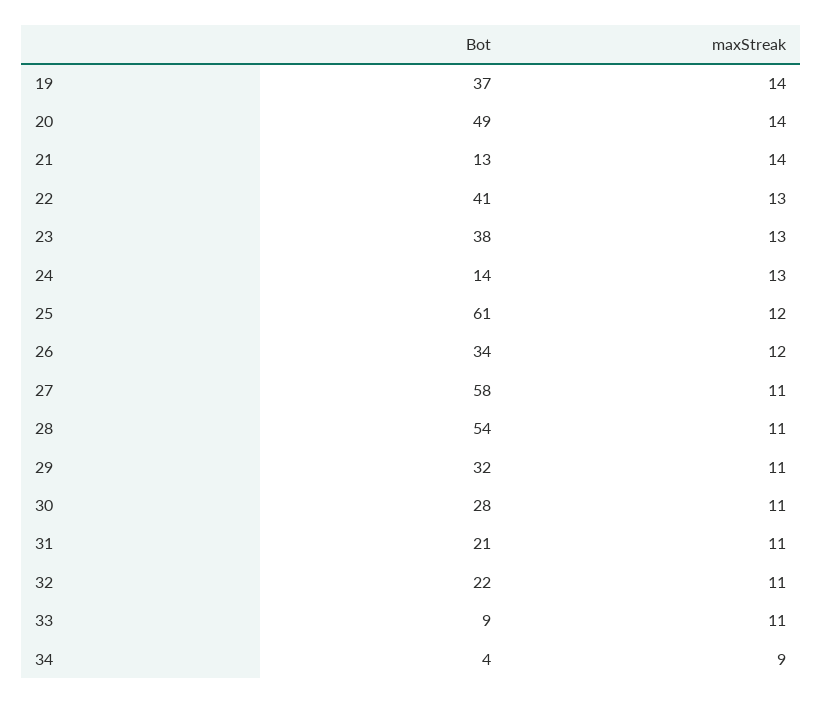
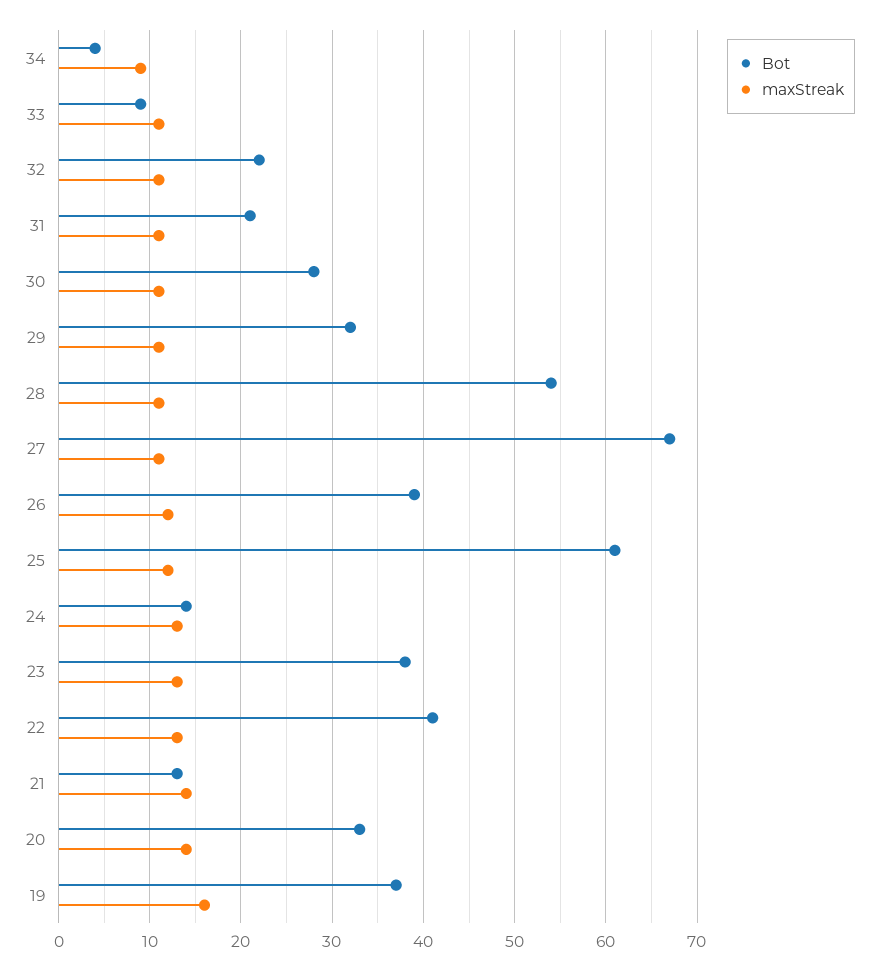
maxStreak, 19: 14 -> 16
Bot, 20: 49 -> 33
Bot, 26: 34 -> 39
Bot, 27: 58 -> 67

